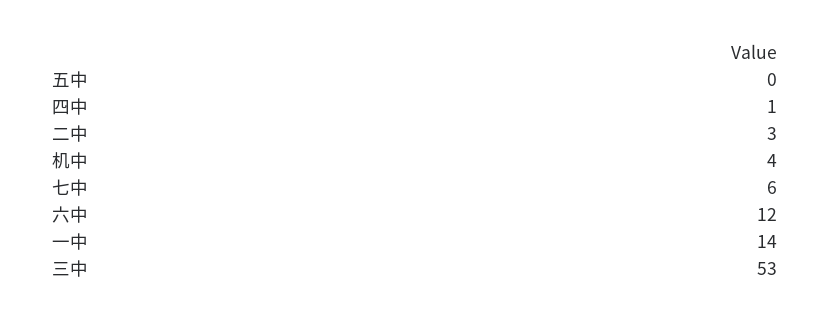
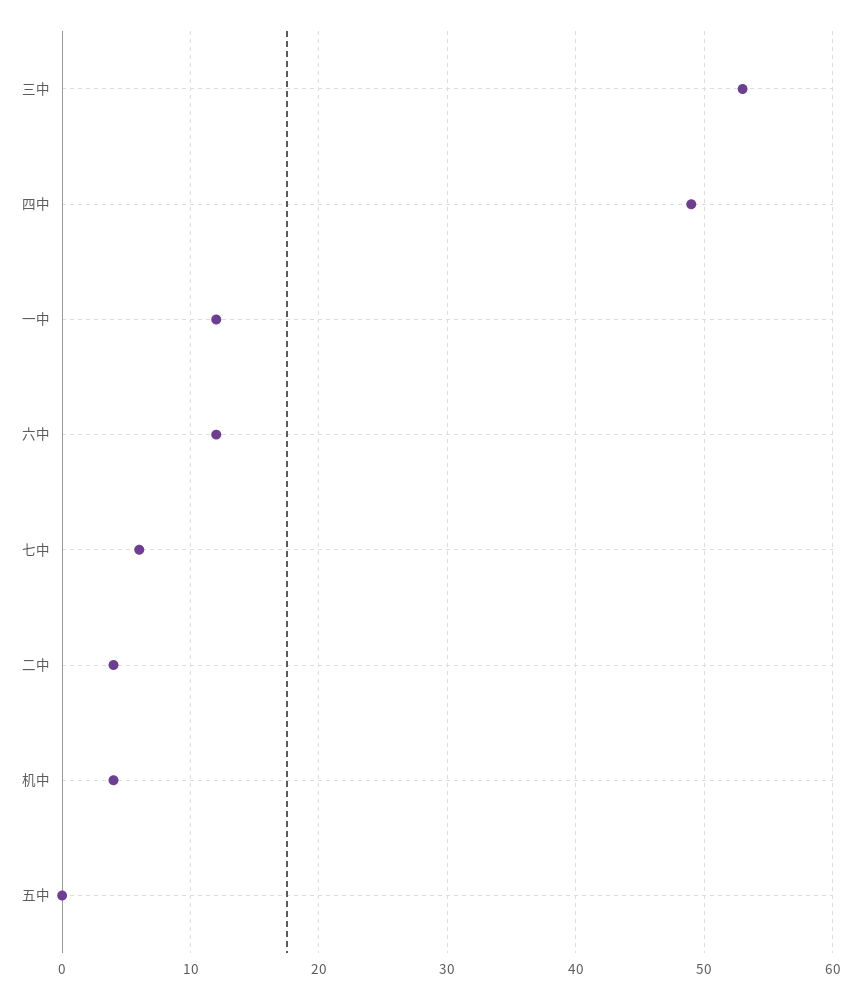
四中: 1 -> 49
二中: 3 -> 4
一中: 14 -> 12

